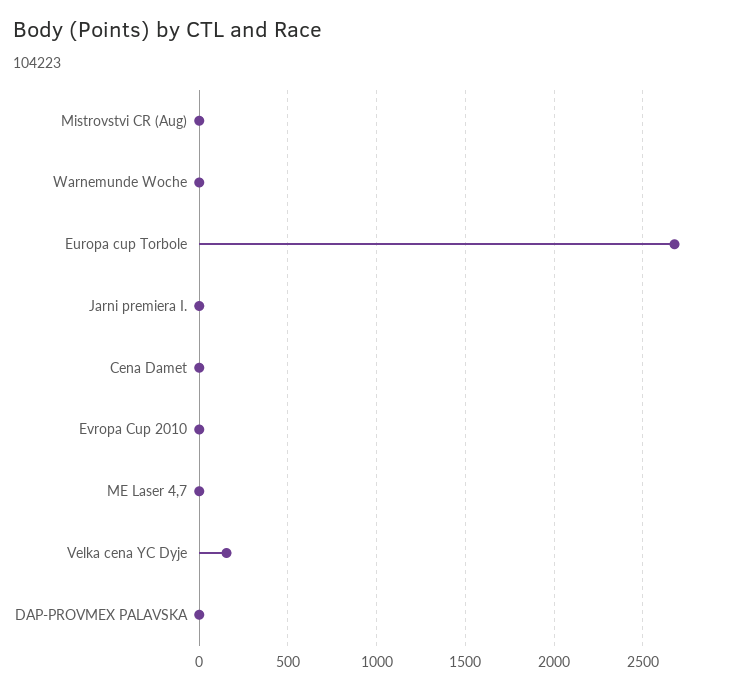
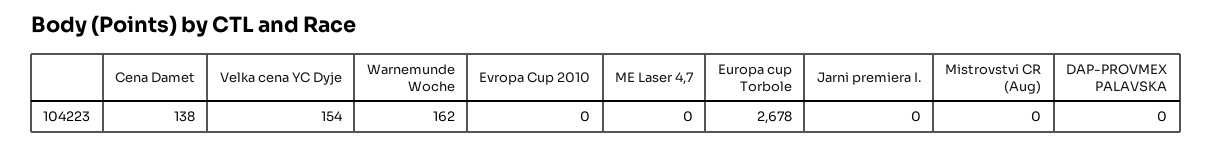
Warnemunde Woche: 0 -> 162
Cena Damet: 0 -> 138

